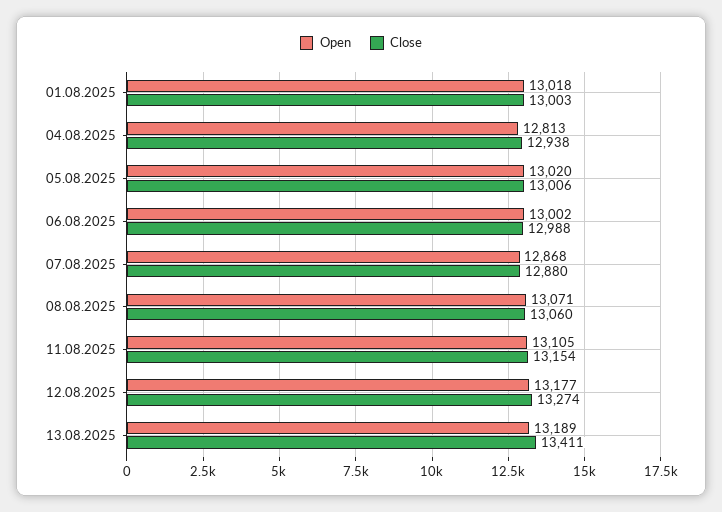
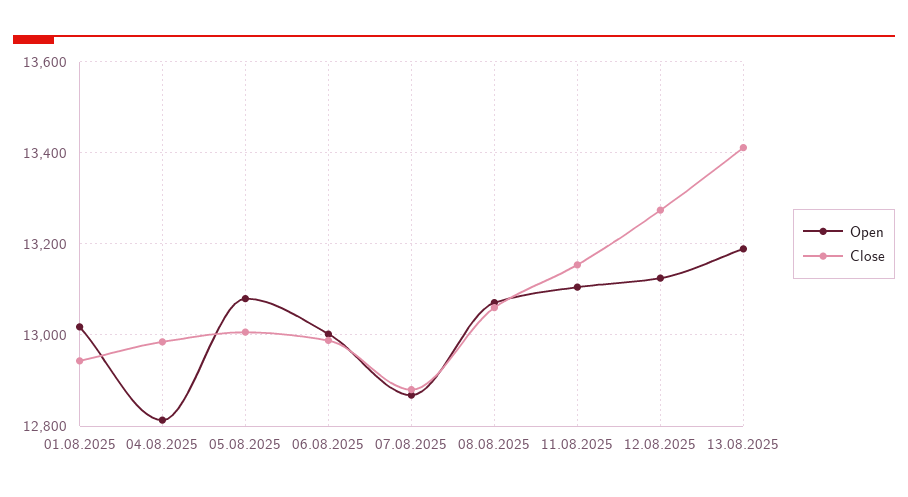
Close, 01.08.2025: 13003 -> 12940
Close, 04.08.2025: 12938 -> 12980
Open, 05.08.2025: 13020 -> 13080
Open, 12.08.2025: 13177 -> 13120

